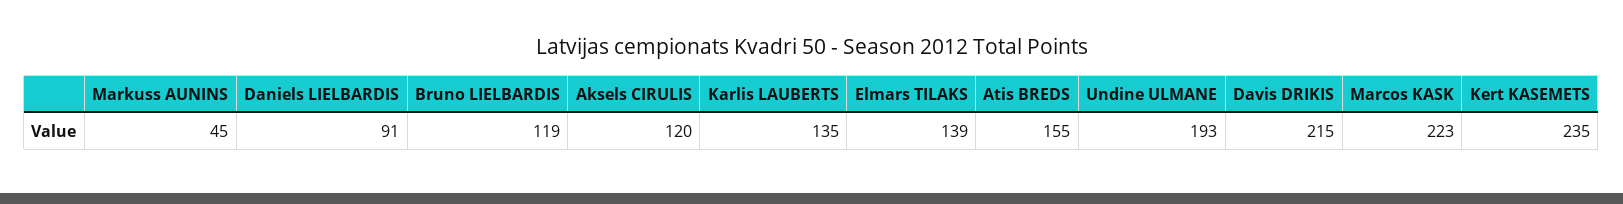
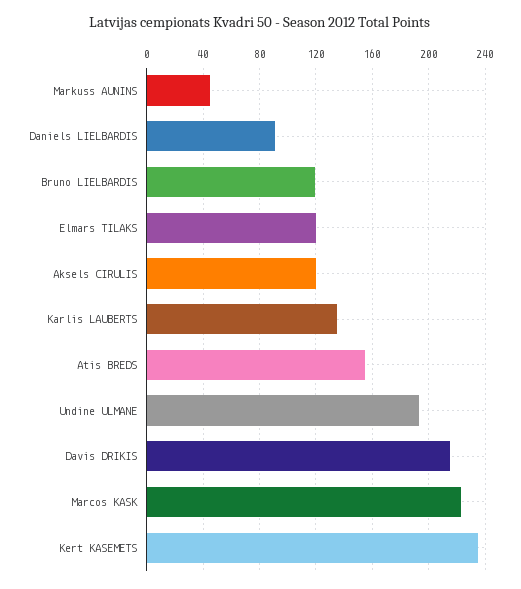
Elmars TILAKS: 139 -> 120

